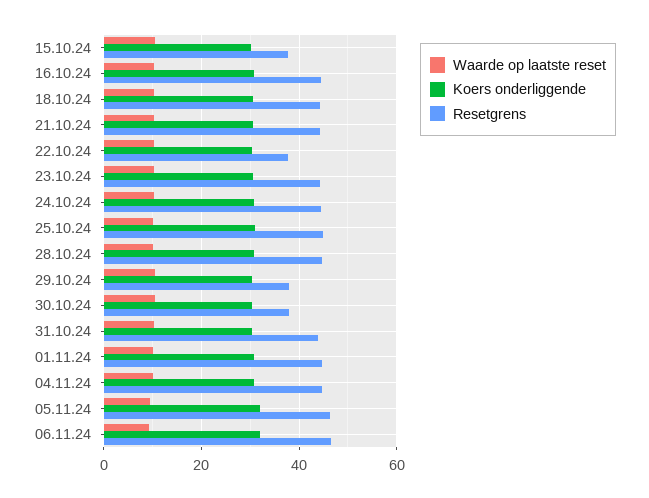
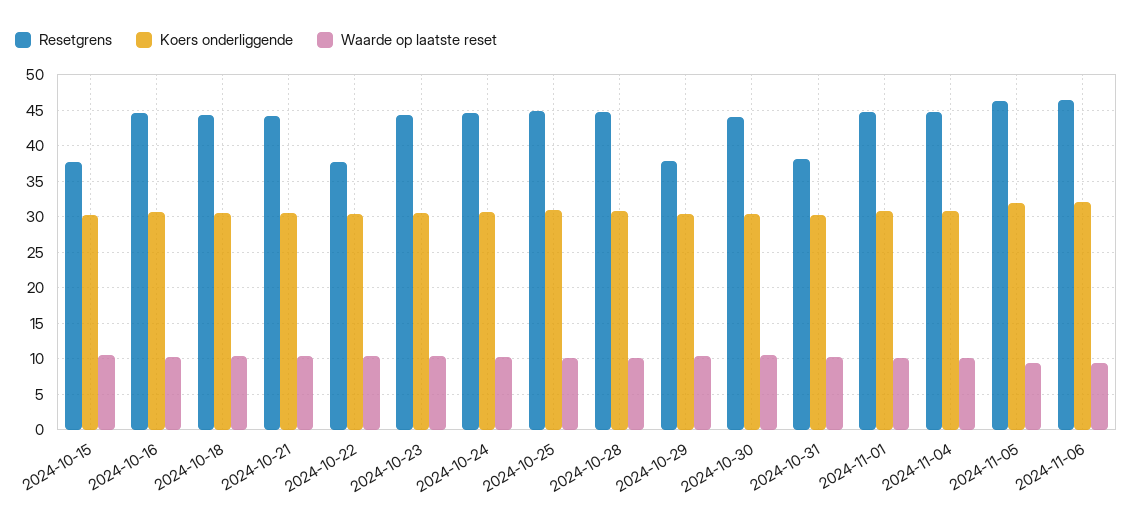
Resetgrens, 30.10.24: 38 -> 44
Resetgrens, 31.10.24: 44 -> 38

